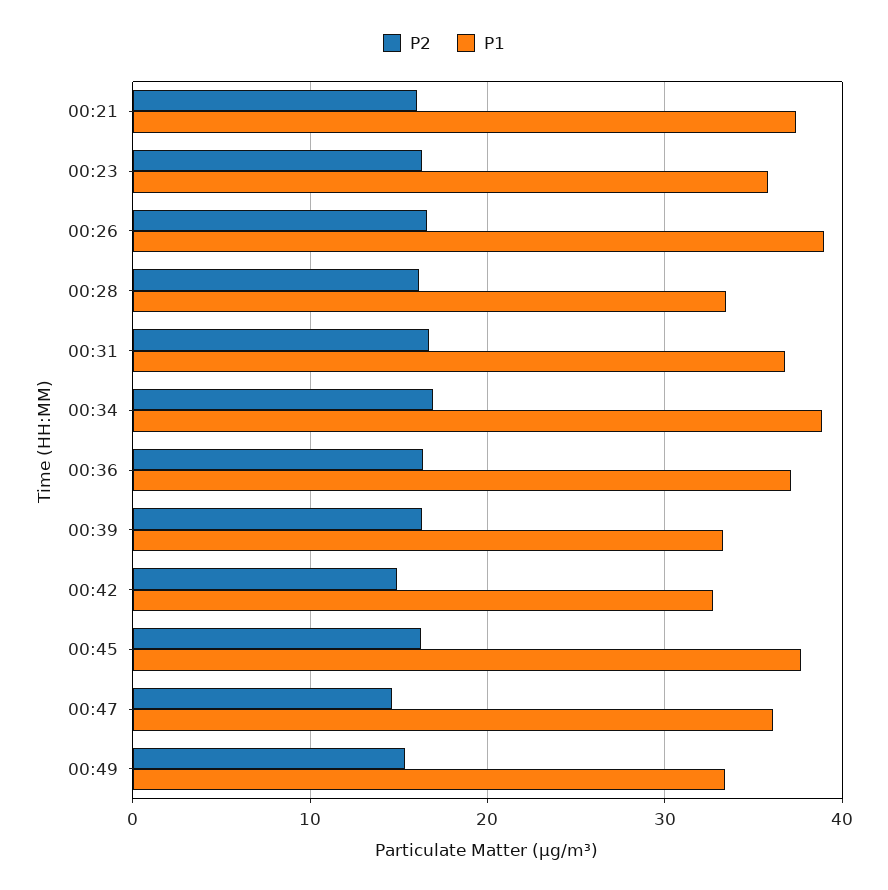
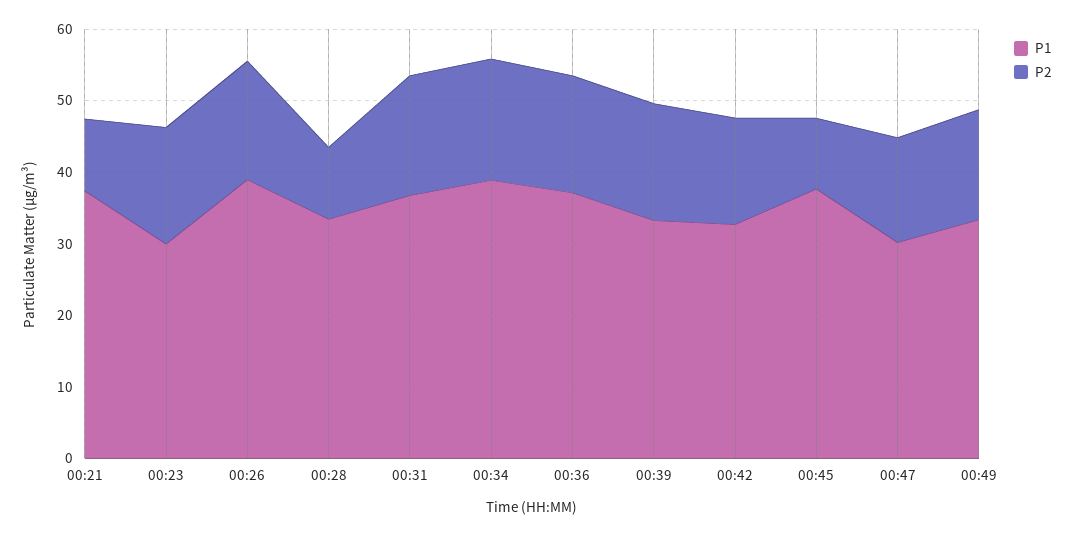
P2, 00:21: 16 -> 10
P1, 00:23: 36 -> 30
P2, 00:28: 16 -> 10
P2, 00:45: 16 -> 10
P1, 00:47: 36 -> 30

